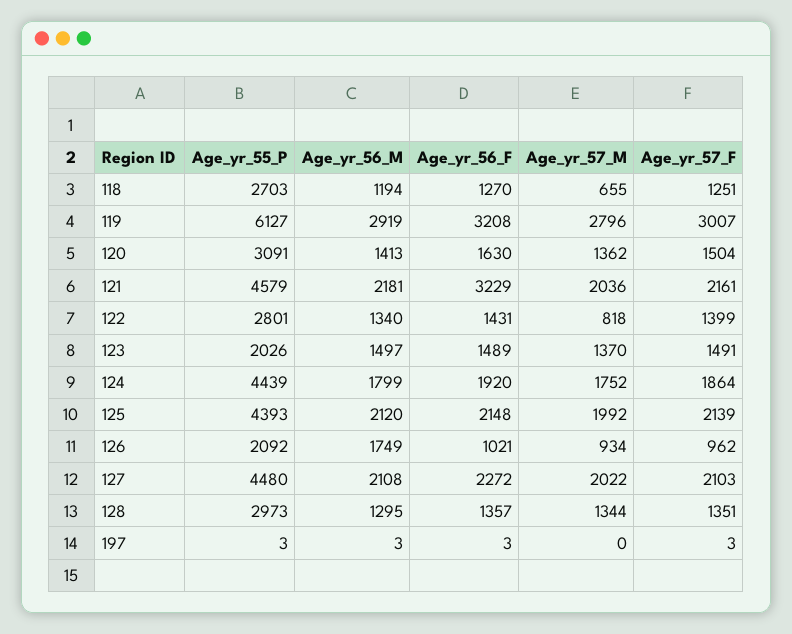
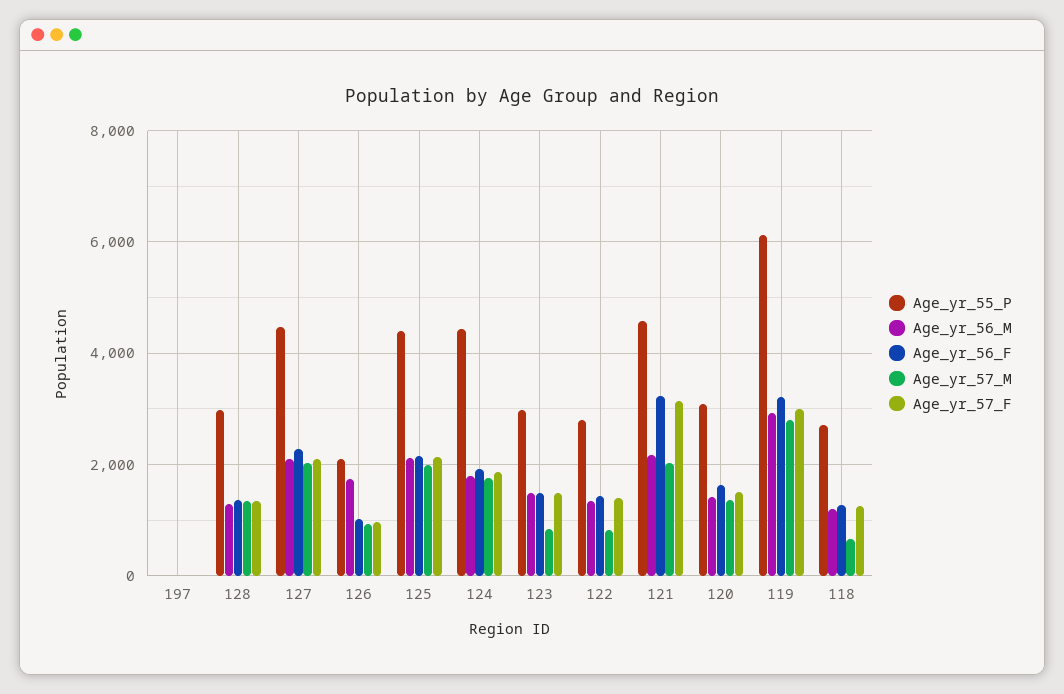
Age_yr_57_F, 121: 2161 -> 3200
Age_yr_55_P, 123: 2026 -> 3000
Age_yr_57_M, 123: 1370 -> 800

